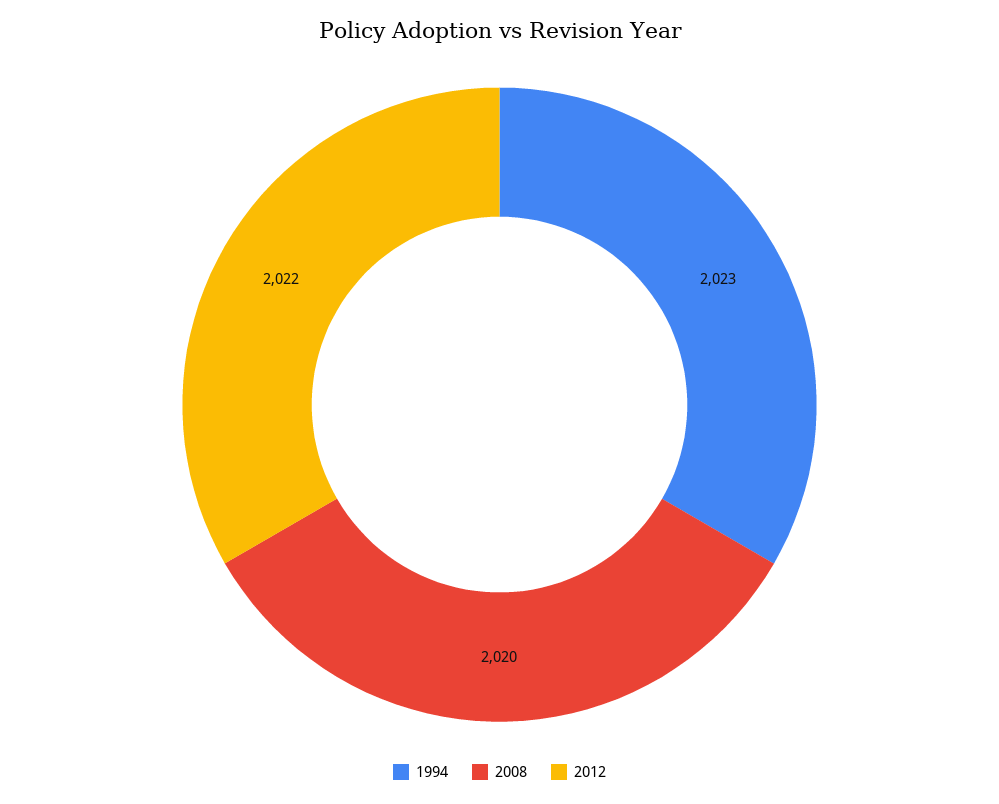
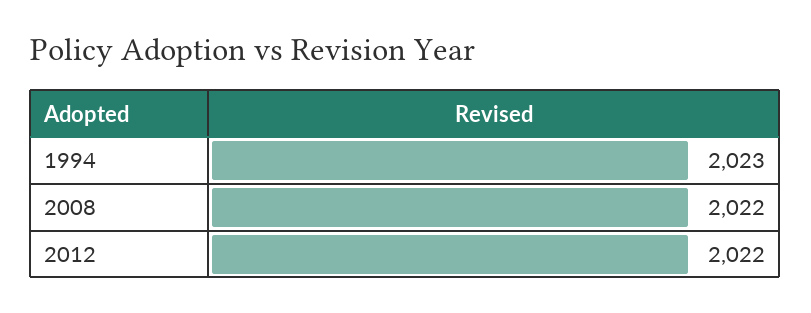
2008: 2020 -> 2022

